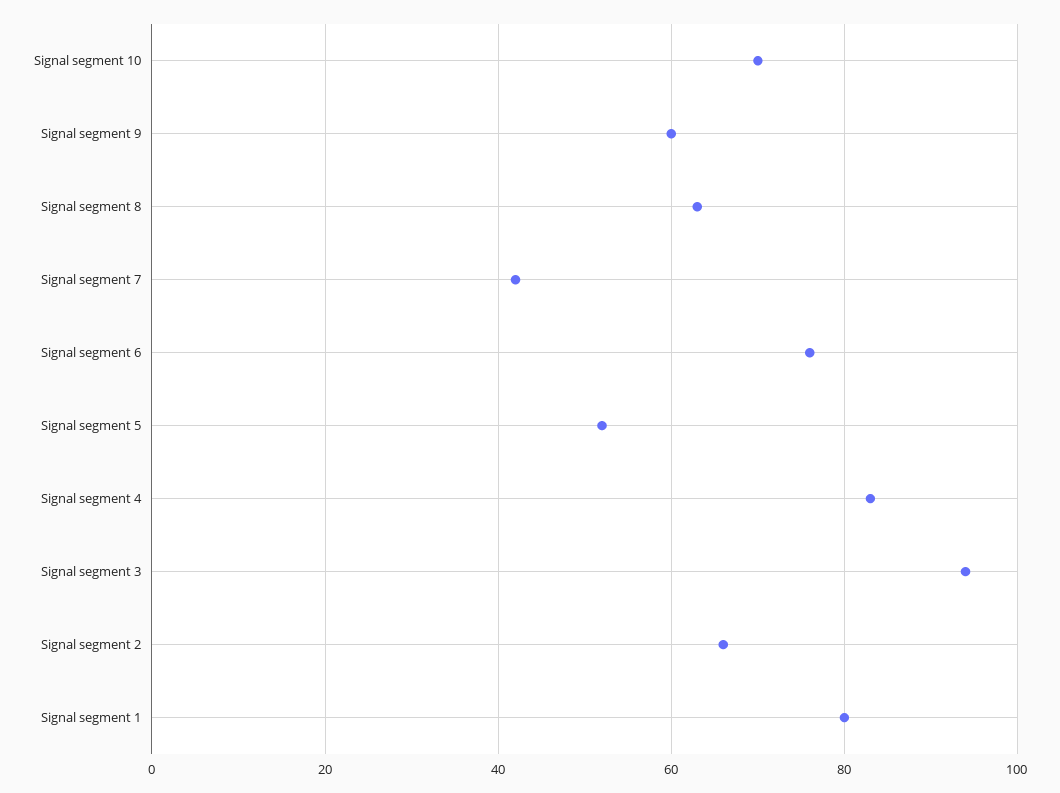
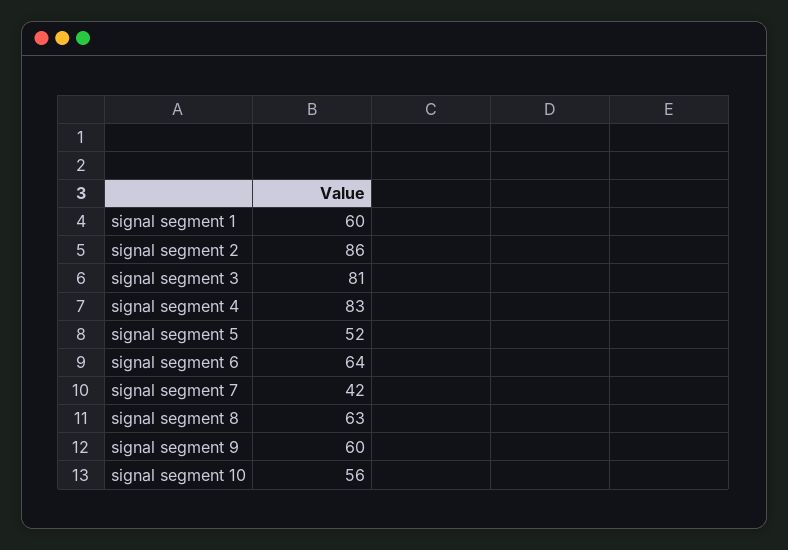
Signal segment 10: 70 -> 56
Signal segment 6: 75 -> 64
Signal segment 3: 95 -> 81
Signal segment 2: 65 -> 86
Signal segment 1: 80 -> 60

